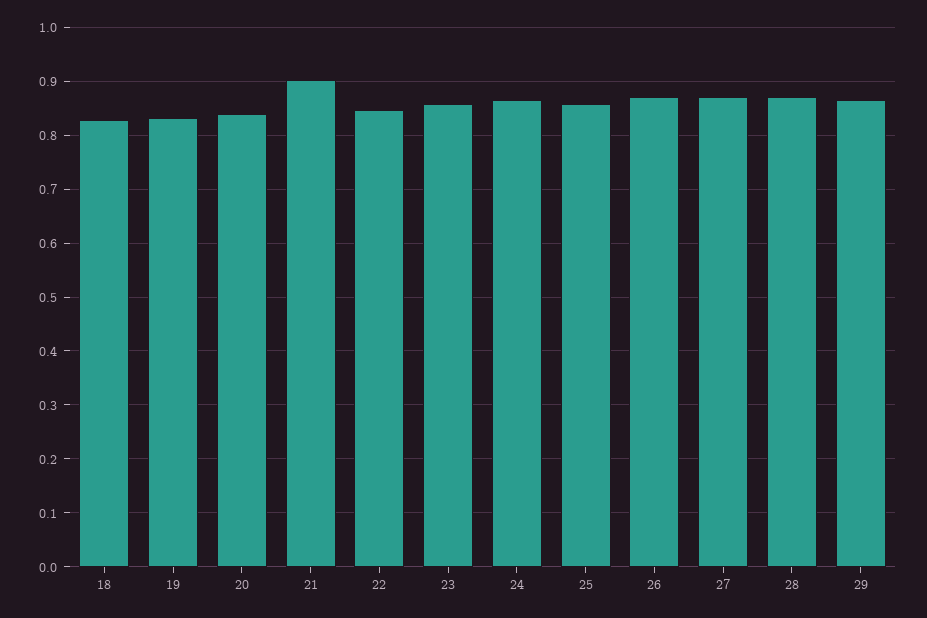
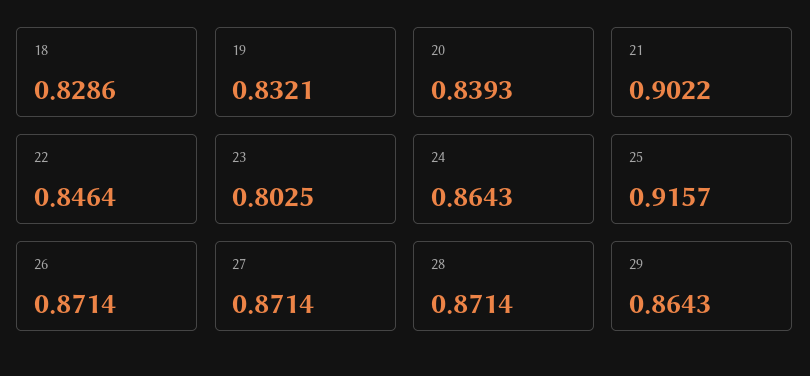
23: 0.86 -> 0.8025
25: 0.86 -> 0.9157

